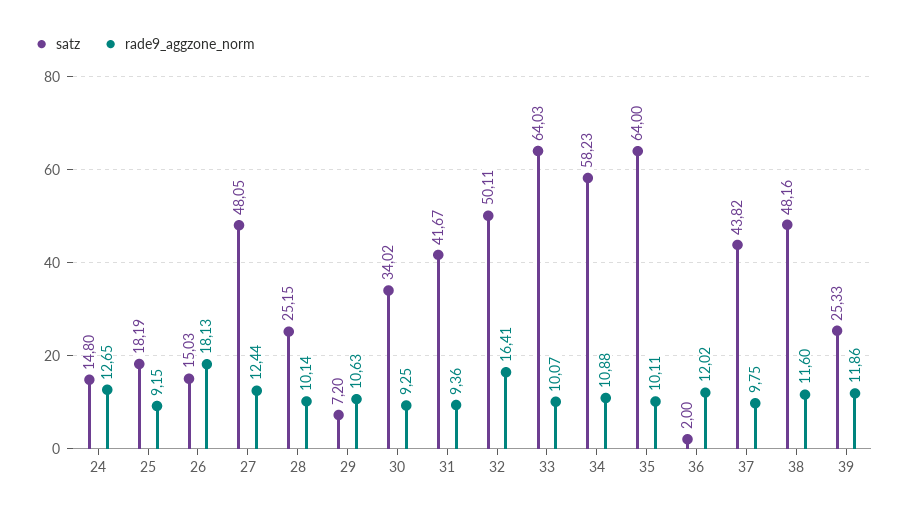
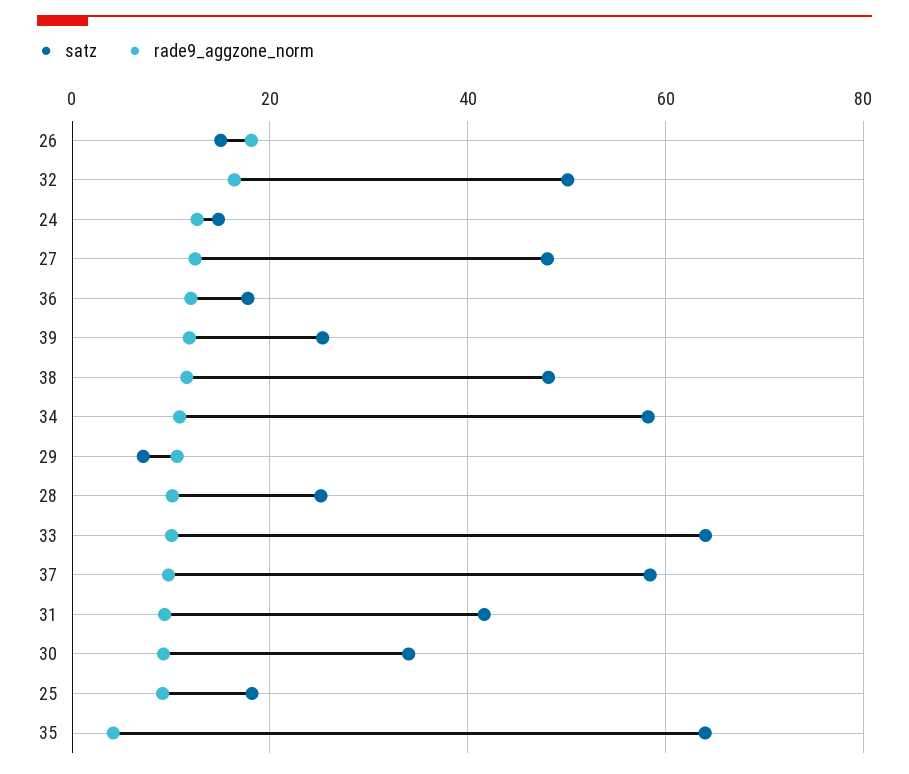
rade9_aggzone_norm, 35: 10.11 -> 4
satz, 36: 2 -> 18
satz, 37: 43.82 -> 58

